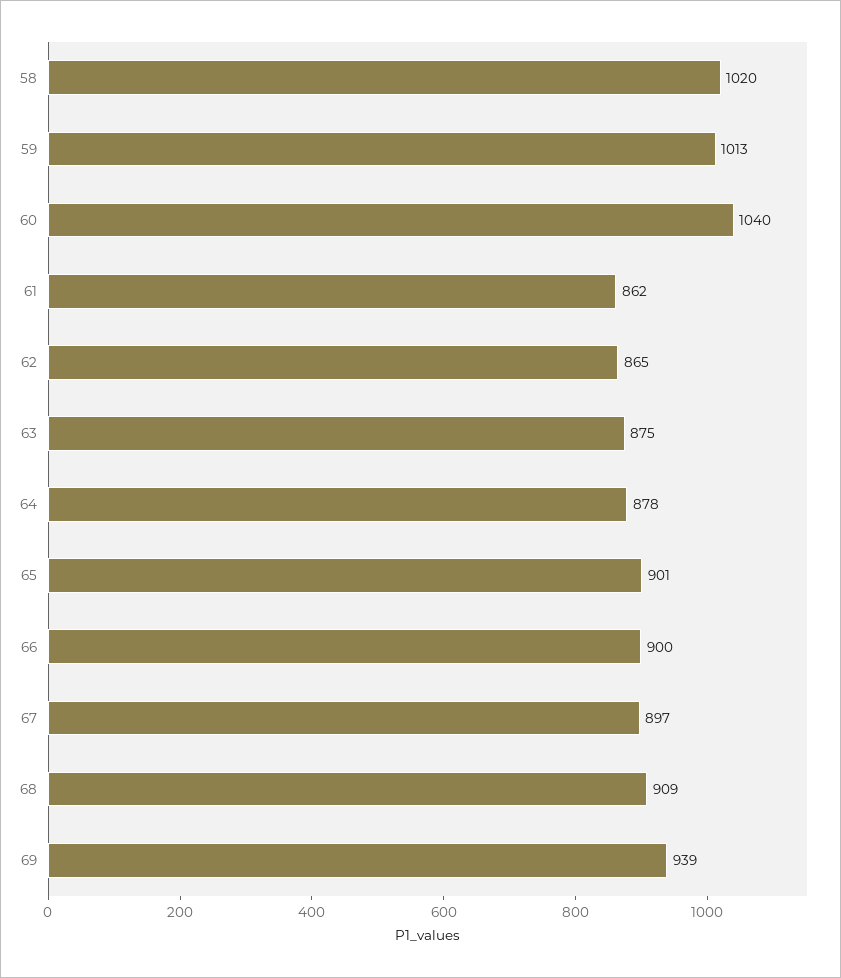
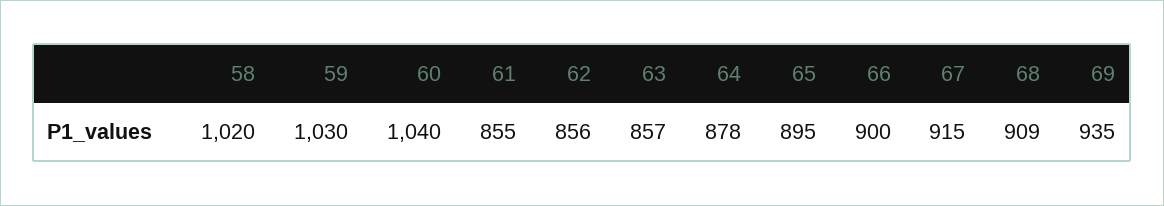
59: 1013 -> 1030
61: 862 -> 855
62: 865 -> 856
63: 875 -> 857
65: 901 -> 895
67: 897 -> 915
69: 939 -> 935

